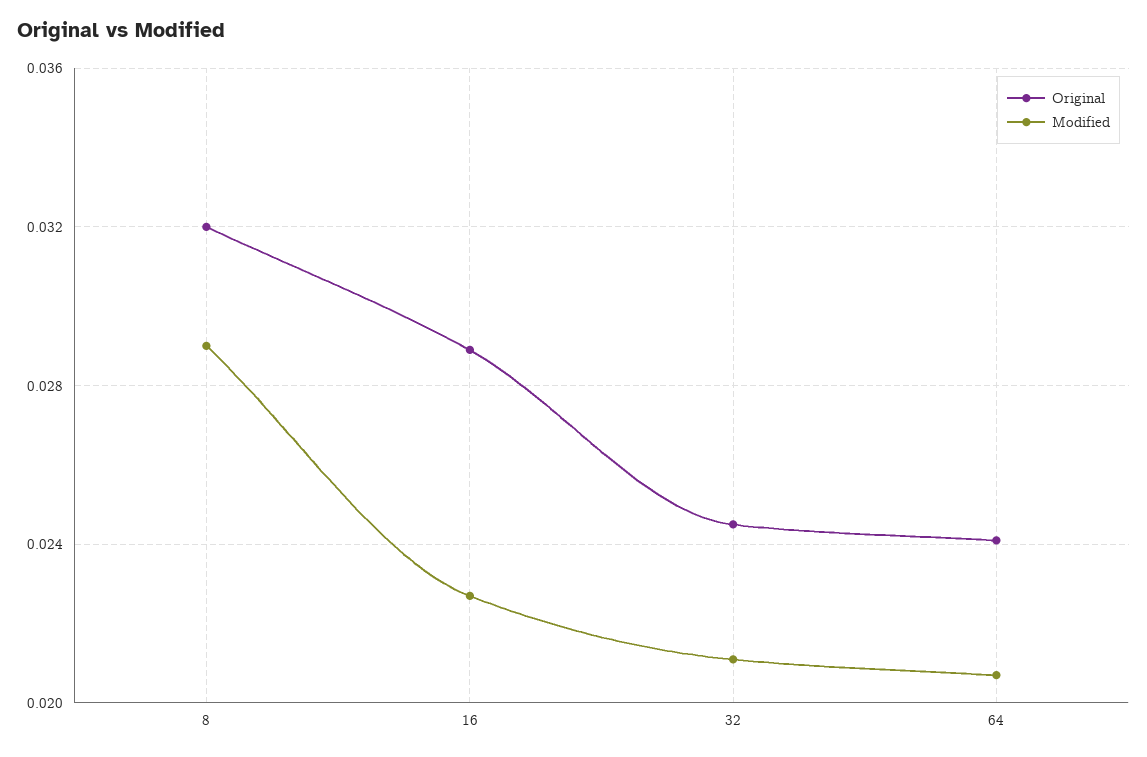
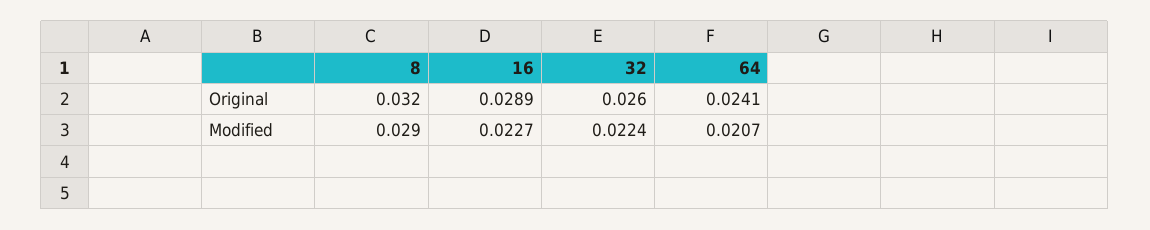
Original, 32: 0.0245 -> 0.026
Modified, 32: 0.021 -> 0.0224

